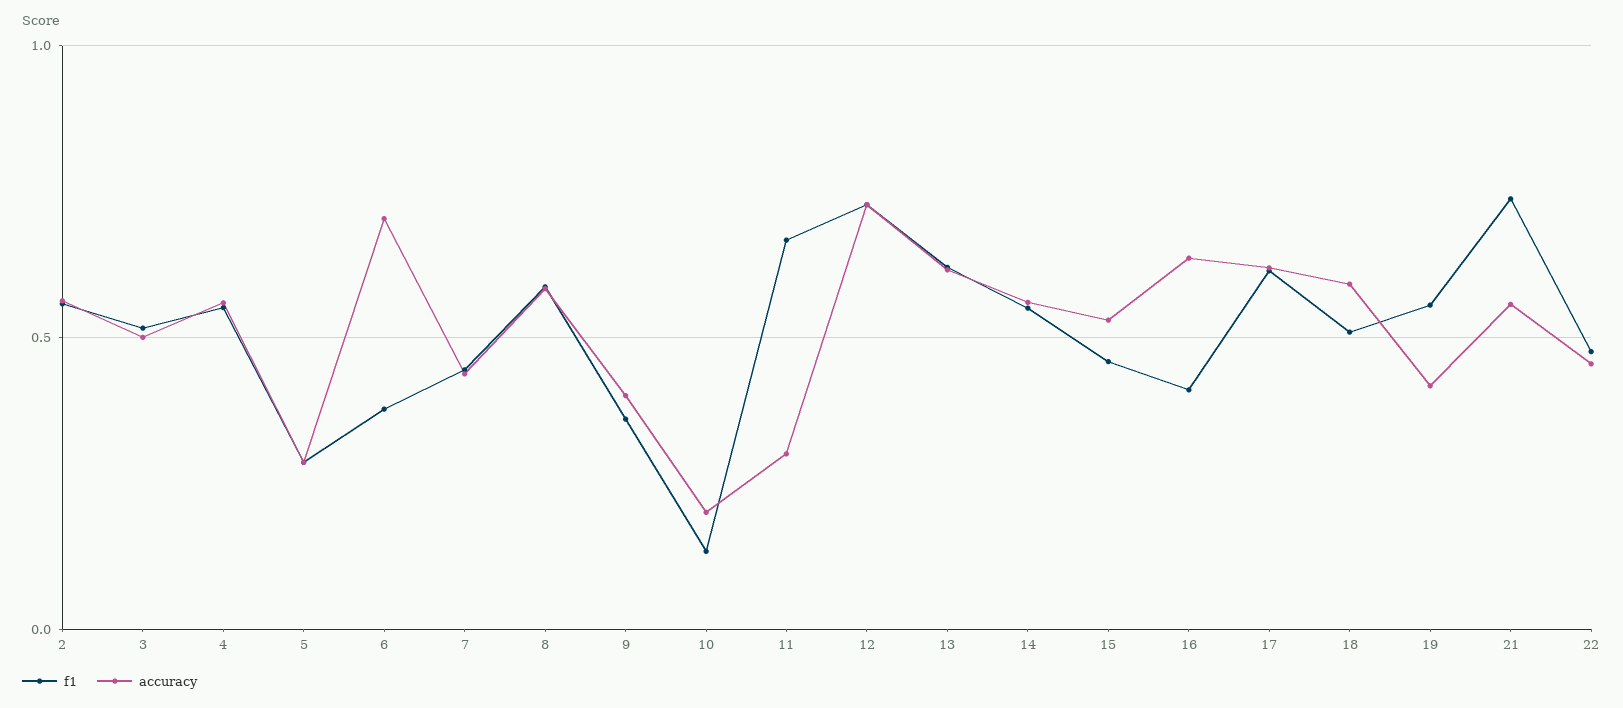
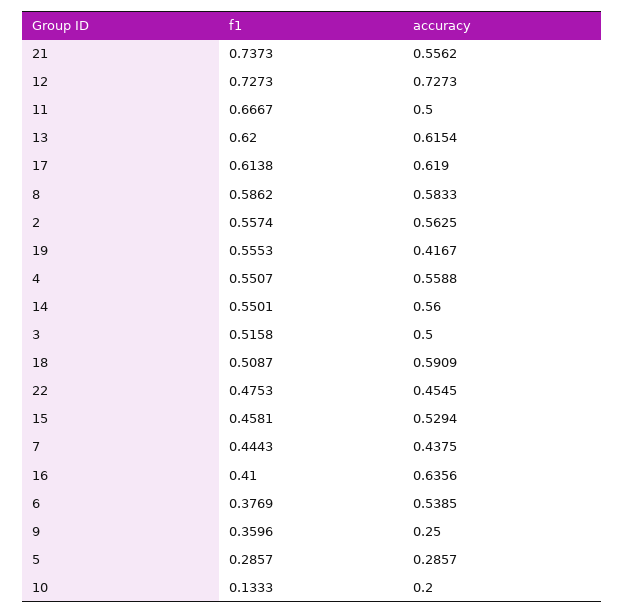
accuracy, 6: 0.7 -> 0.5385
accuracy, 9: 0.4 -> 0.25
accuracy, 11: 0.3 -> 0.5

